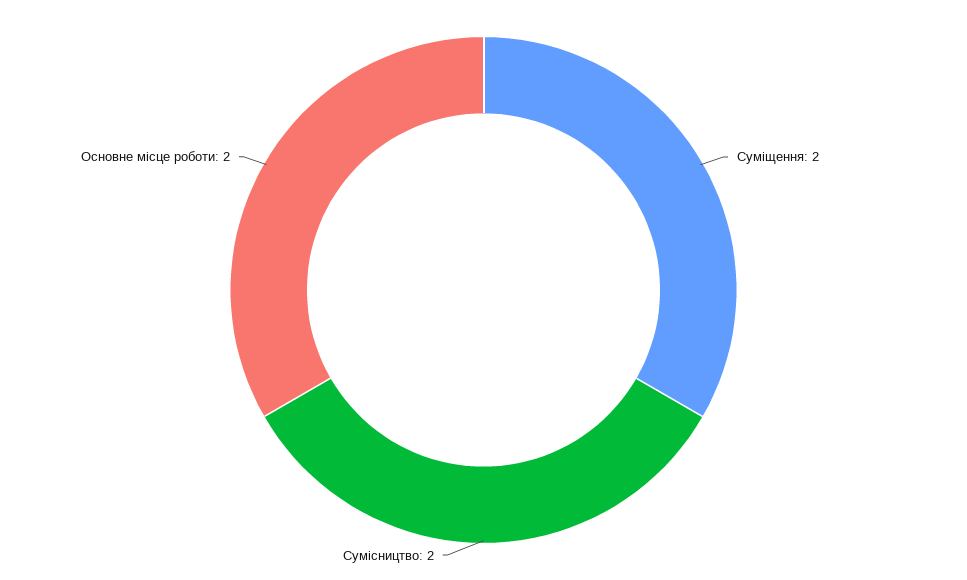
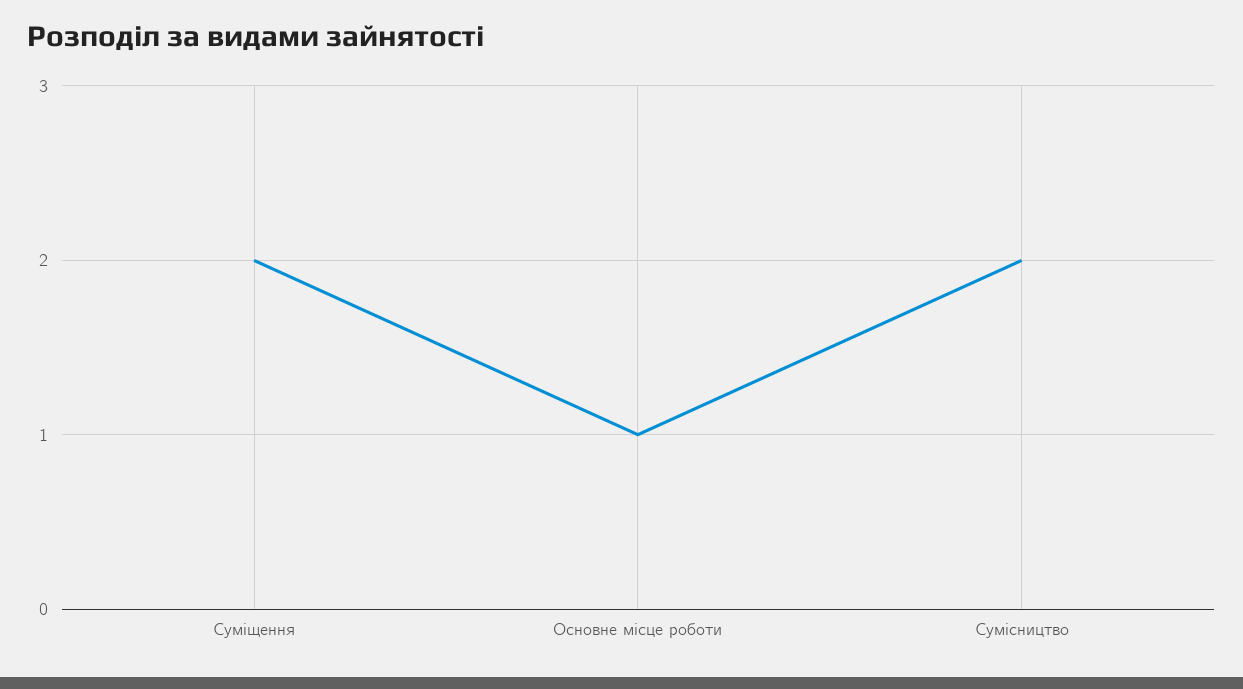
Основне місце роботи: 2 -> 1

